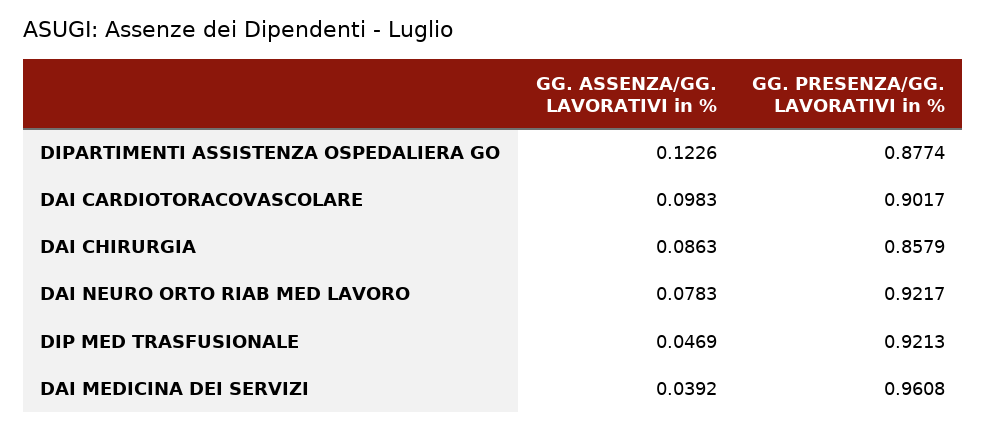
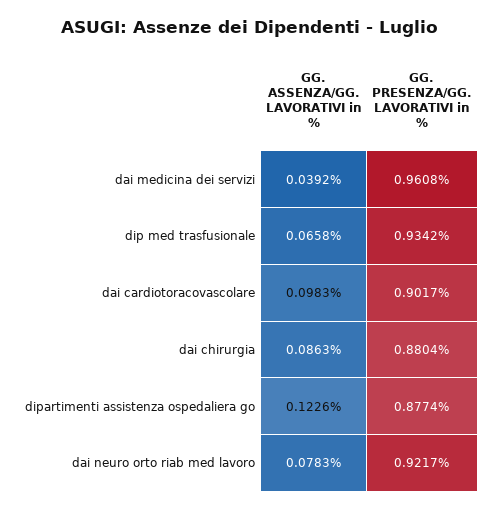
GG. PRESENZA/GG. LAVORATIVI in %, DAI CHIRURGIA: 0.8579 -> 0.8804
GG. ASSENZA/GG. LAVORATIVI in %, DIP MED TRASFUSIONALE: 0.0469 -> 0.0658
GG. PRESENZA/GG. LAVORATIVI in %, DIP MED TRASFUSIONALE: 0.9213 -> 0.9342

